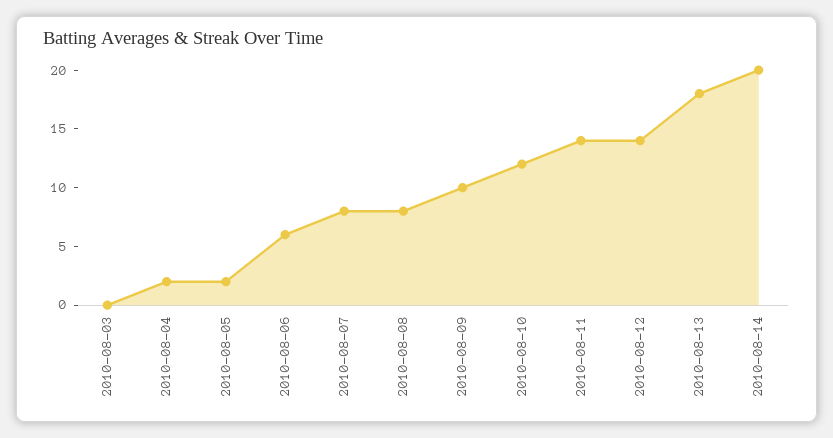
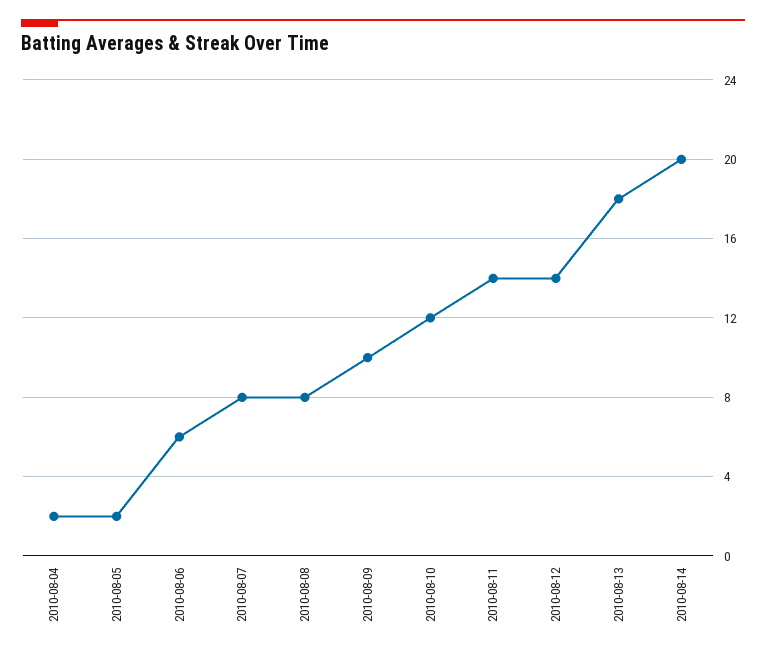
2010-08-03: 0 -> none

